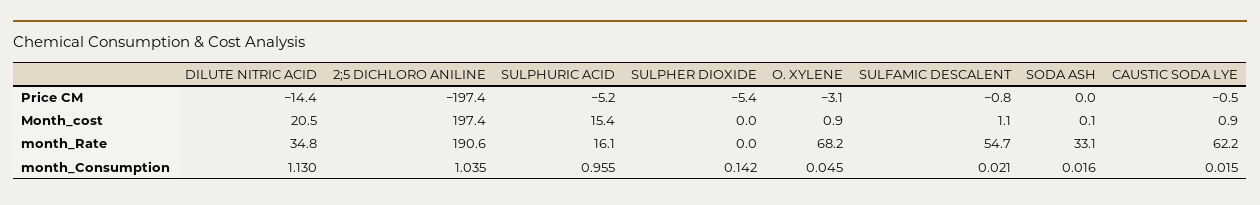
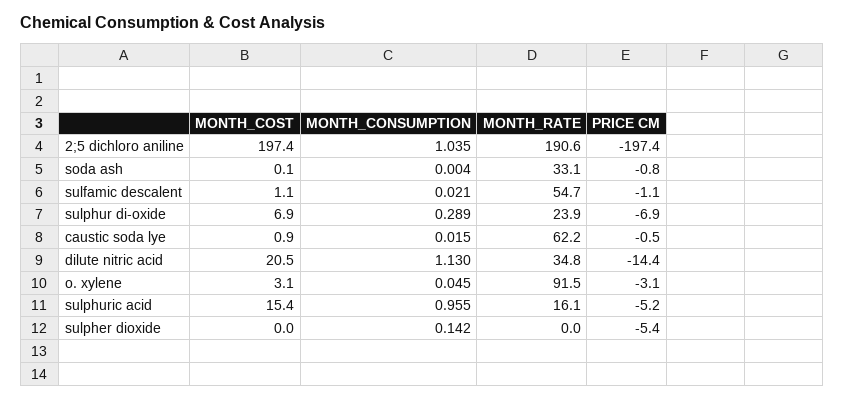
SULFAMIC DESCALENT, Price CM: -0.8 -> -1.1
SODA ASH, Price CM: 0 -> -0.8
O. XYLENE, Month_cost: 0.9 -> 3.1
O. XYLENE, month_Rate: 68.2 -> 91.5
SODA ASH, month_Consumption: 0.016 -> 0.004
sulphur di-oxide, Month_cost: none -> 6.9
sulphur di-oxide, month_Consumption: none -> 0.289
sulphur di-oxide, month_Rate: none -> 23.9
sulphur di-oxide, Price CM: none -> -6.9

